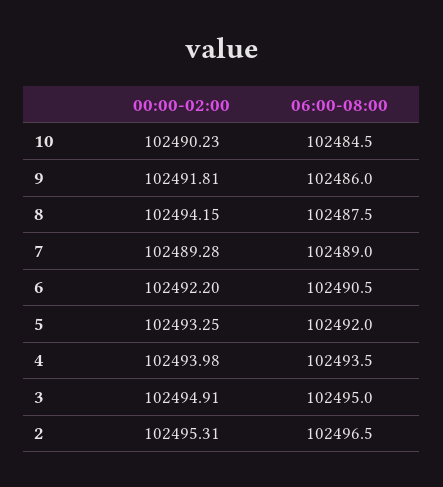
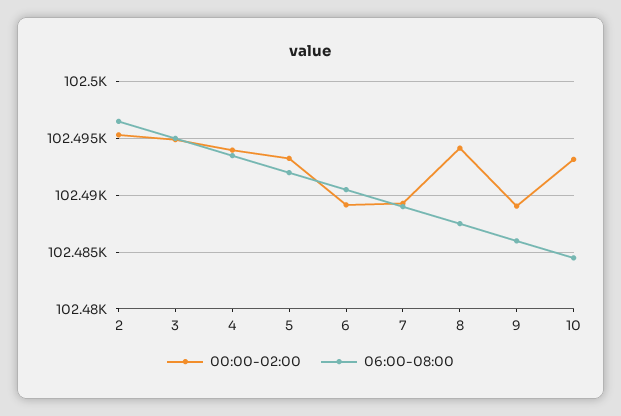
00:00-02:00, 10: 102490.23 -> 102493
00:00-02:00, 9: 102491.81 -> 102489
00:00-02:00, 6: 102492.2 -> 102489

